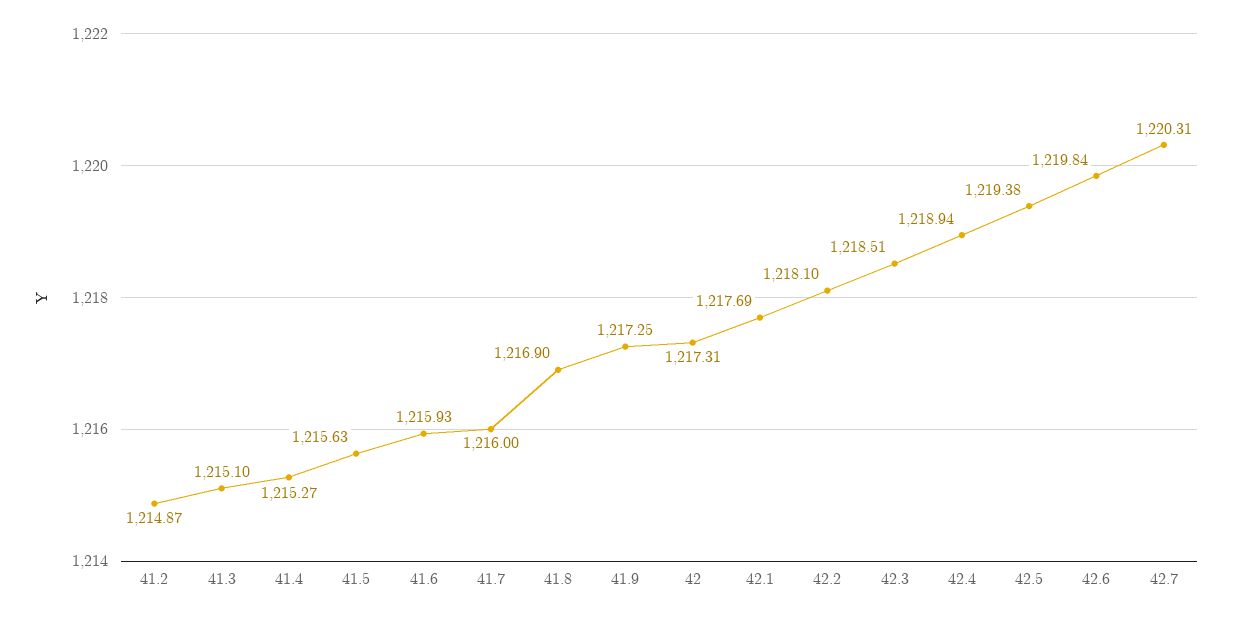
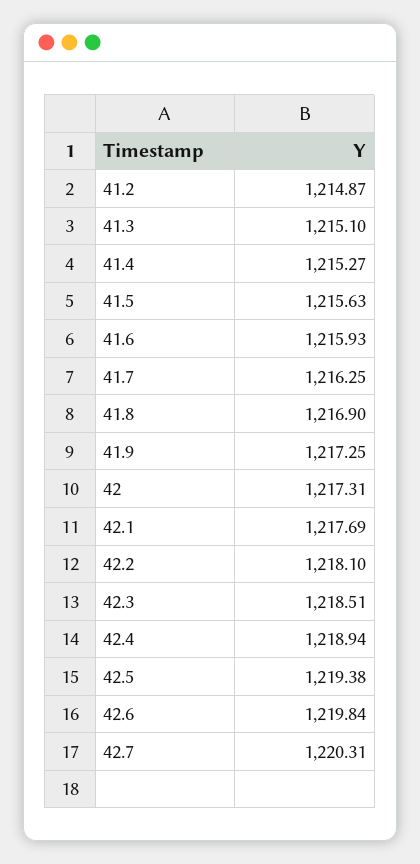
41.7: 1216 -> 1216.25

